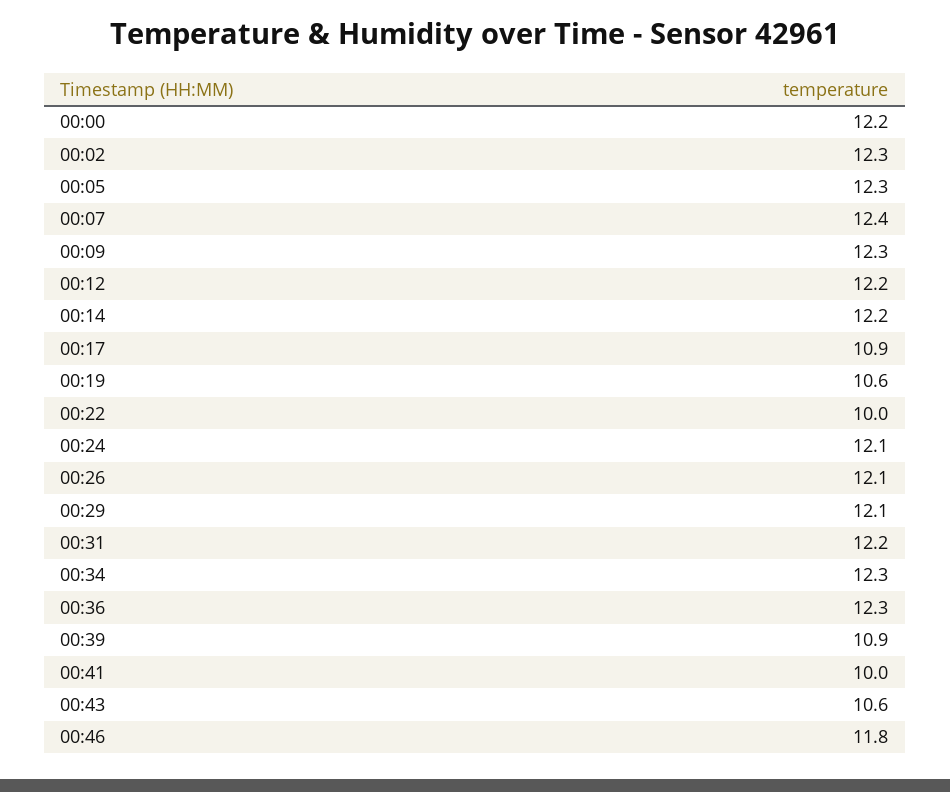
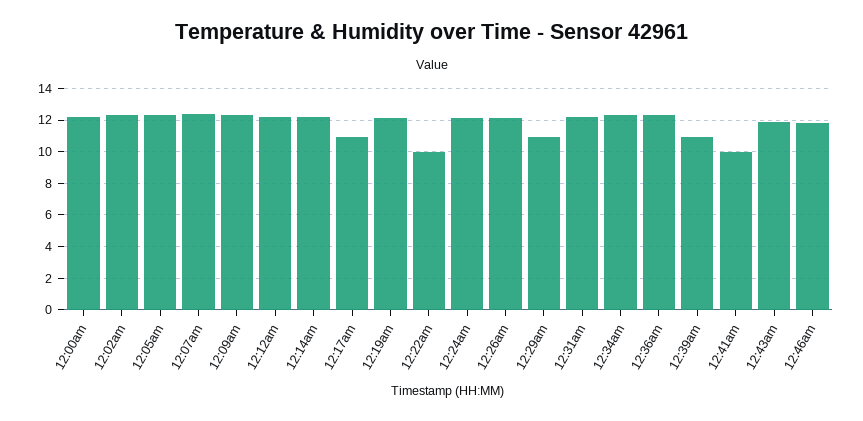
00:19: 10.6 -> 12
00:29: 12.1 -> 11
00:43: 10.6 -> 12

